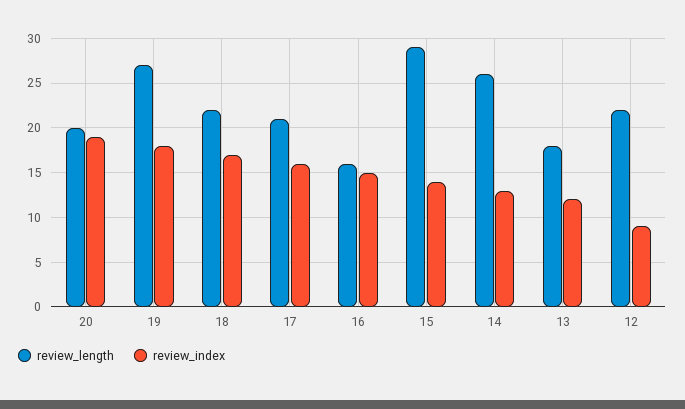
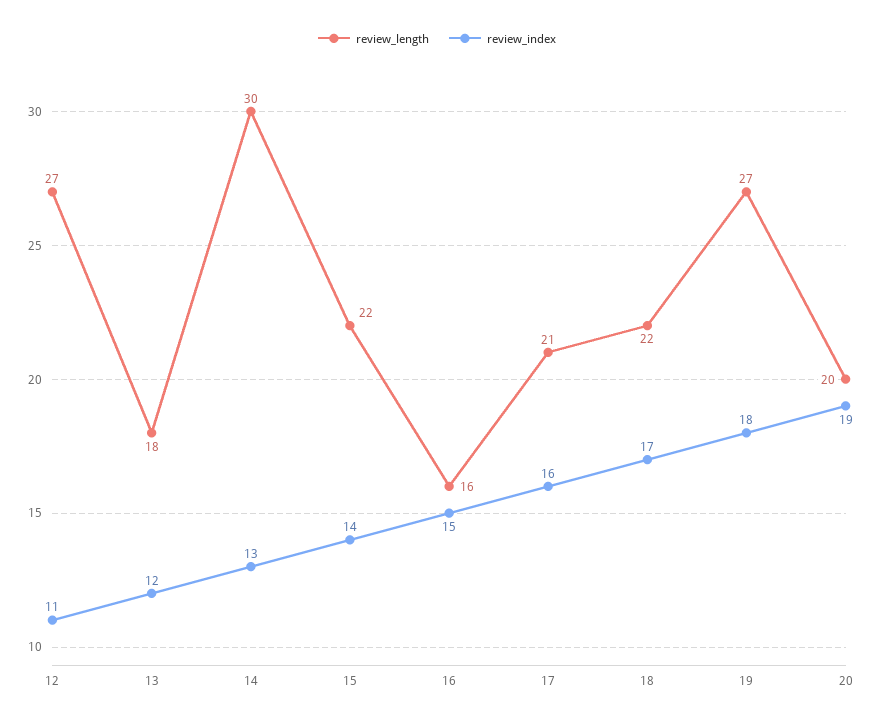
review_length, 15: 29 -> 22
review_length, 14: 26 -> 30
review_length, 12: 22 -> 27
review_index, 12: 9 -> 11

